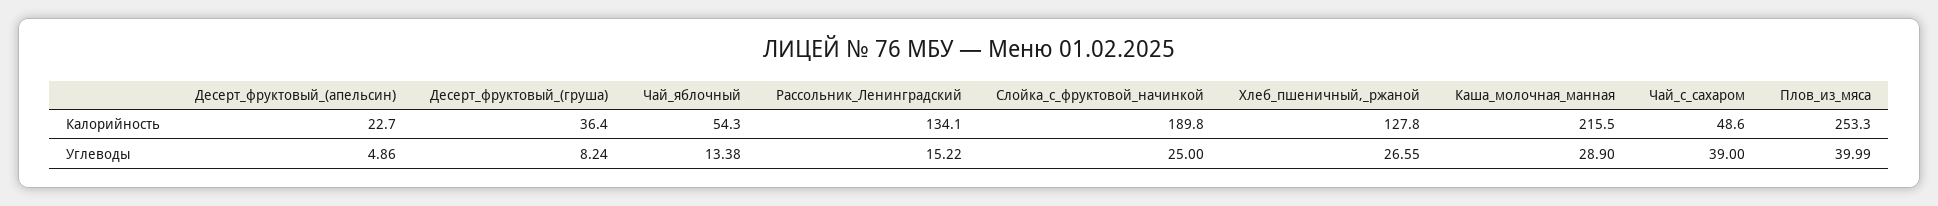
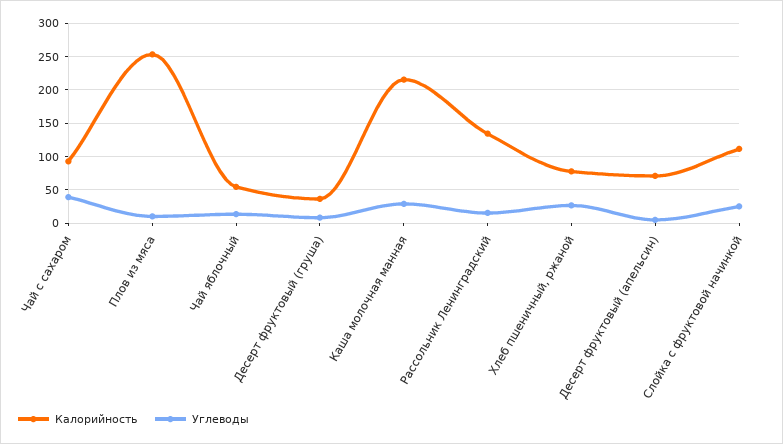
Калорийность, Десерт_фруктовый_(апельсин): 22.7 -> 70
Калорийность, Слойка_с_фруктовой_начинкой: 189.8 -> 110
Калорийность, Хлеб_пшеничный,_ржаной: 127.8 -> 80
Калорийность, Чай_с_сахаром: 48.6 -> 90
Углеводы, Плов_из_мяса: 39.99 -> 10

